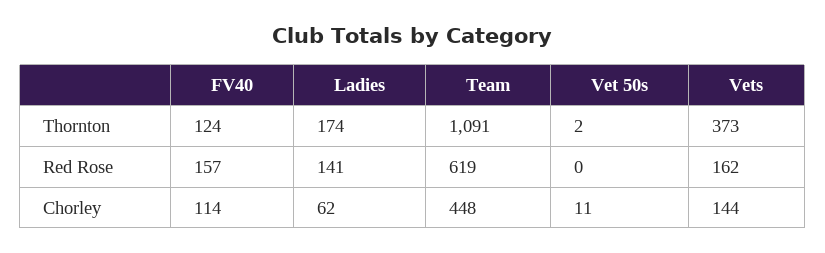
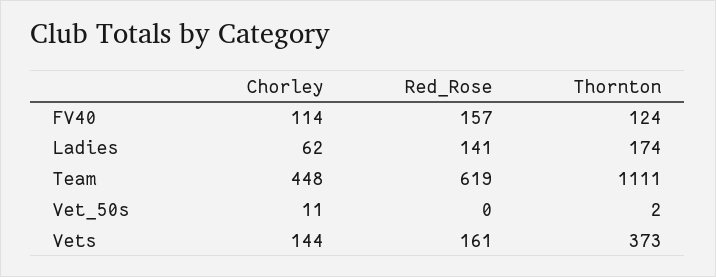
Team, Thornton: 1091 -> 1111
Vets, Red Rose: 162 -> 161

